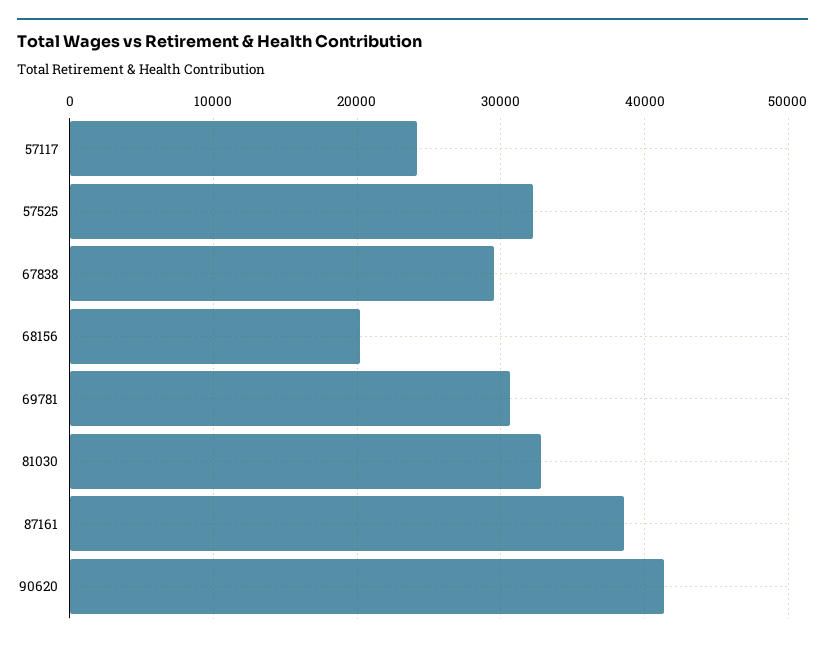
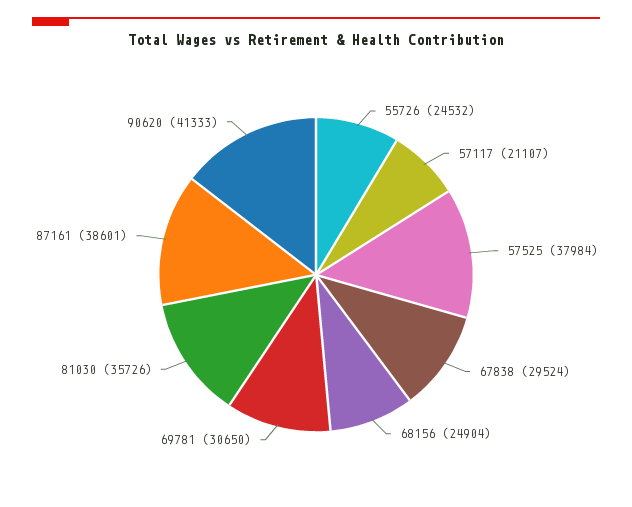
57117: 24000 -> 21107
57525: 32000 -> 37984
68156: 20000 -> 24904
81030: 33000 -> 35726
55726: none -> 24532

